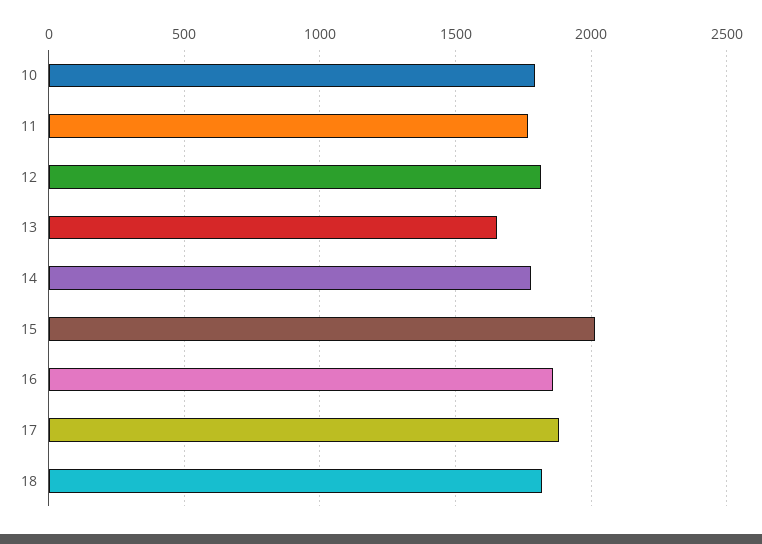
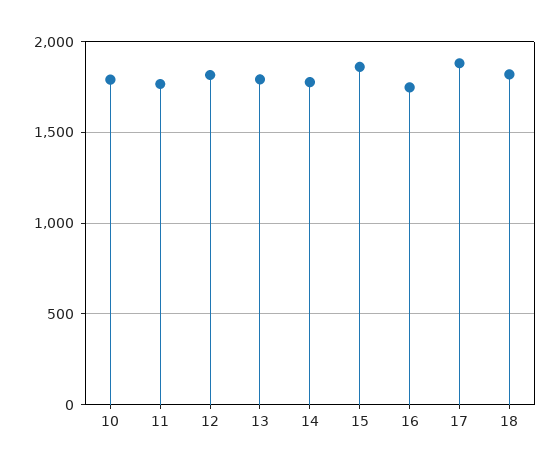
13: 1650 -> 1800
15: 2000 -> 1850
16: 1850 -> 1750

